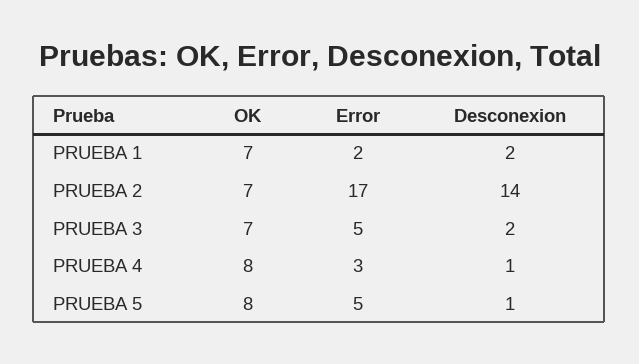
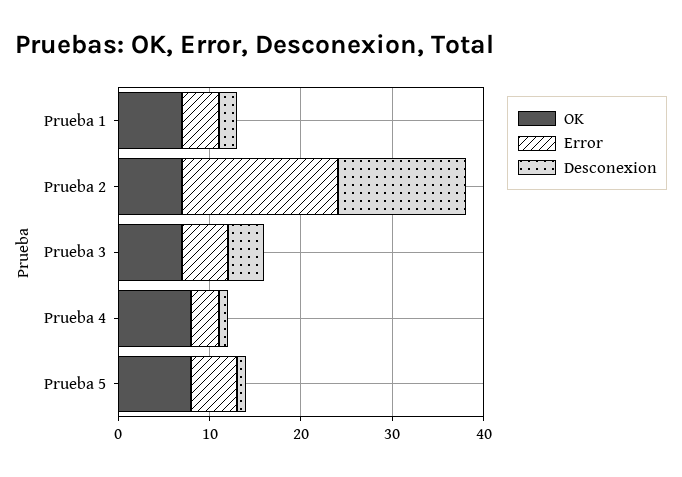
Error, PRUEBA 1: 2 -> 4
Desconexion, PRUEBA 3: 2 -> 4

